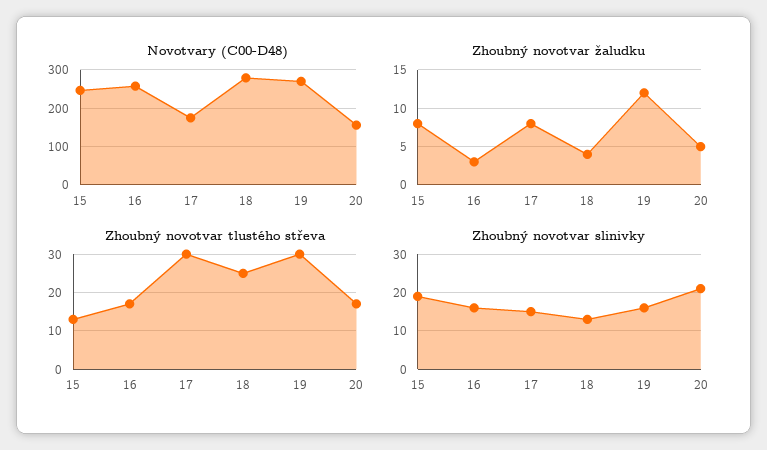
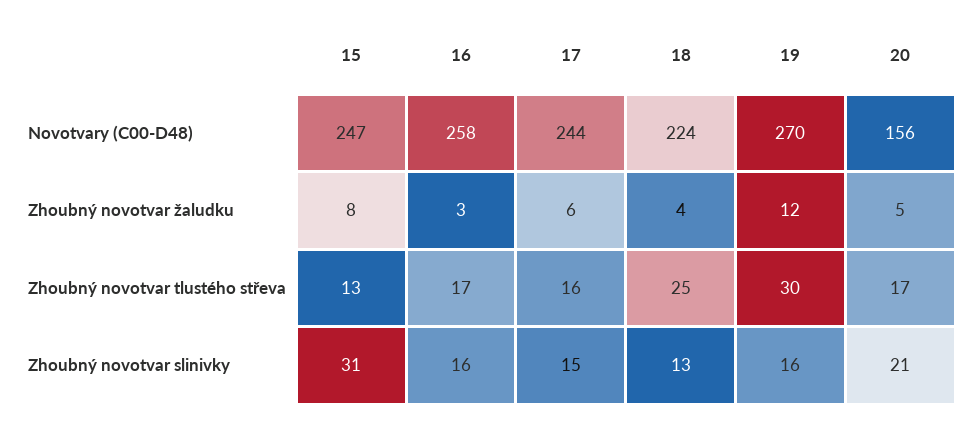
Novotvary (C00-D48), 17: 180 -> 244
Novotvary (C00-D48), 18: 280 -> 224
Zhoubný novotvar žaludku, 17: 8 -> 6
Zhoubný novotvar tlustého střeva, 17: 30 -> 16
Zhoubný novotvar slinivky, 15: 20 -> 31

